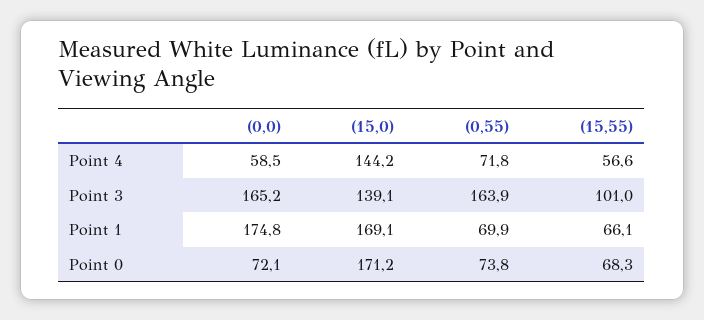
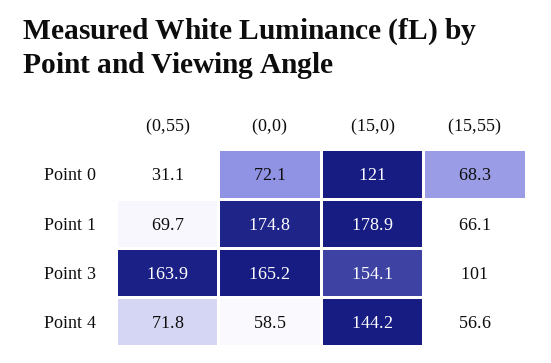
(15,0), Point 3: 139.1 -> 154.1
(15,0), Point 1: 169.1 -> 178.9
(0,55), Point 1: 69.9 -> 69.7
(15,0), Point 0: 171.2 -> 121
(0,55), Point 0: 73.8 -> 31.1

